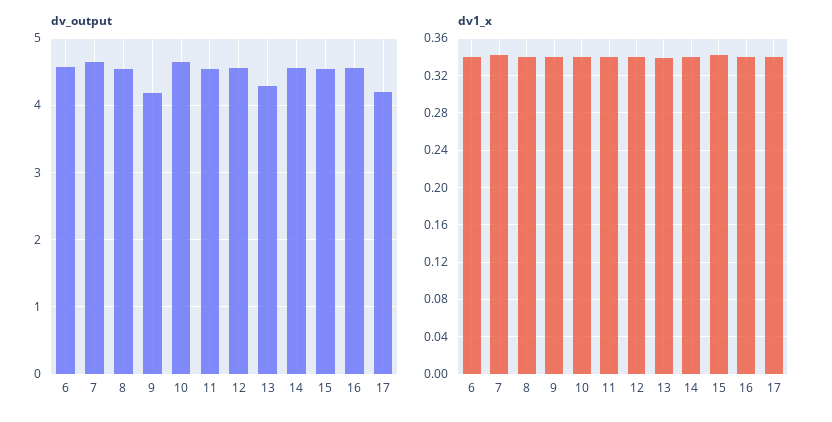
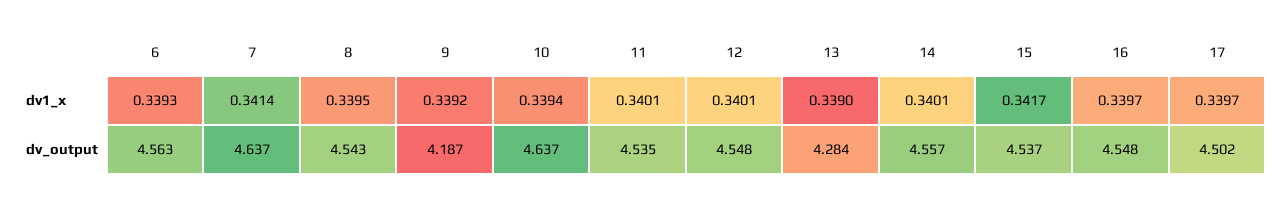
dv_output, 17: 4.2 -> 4.502

